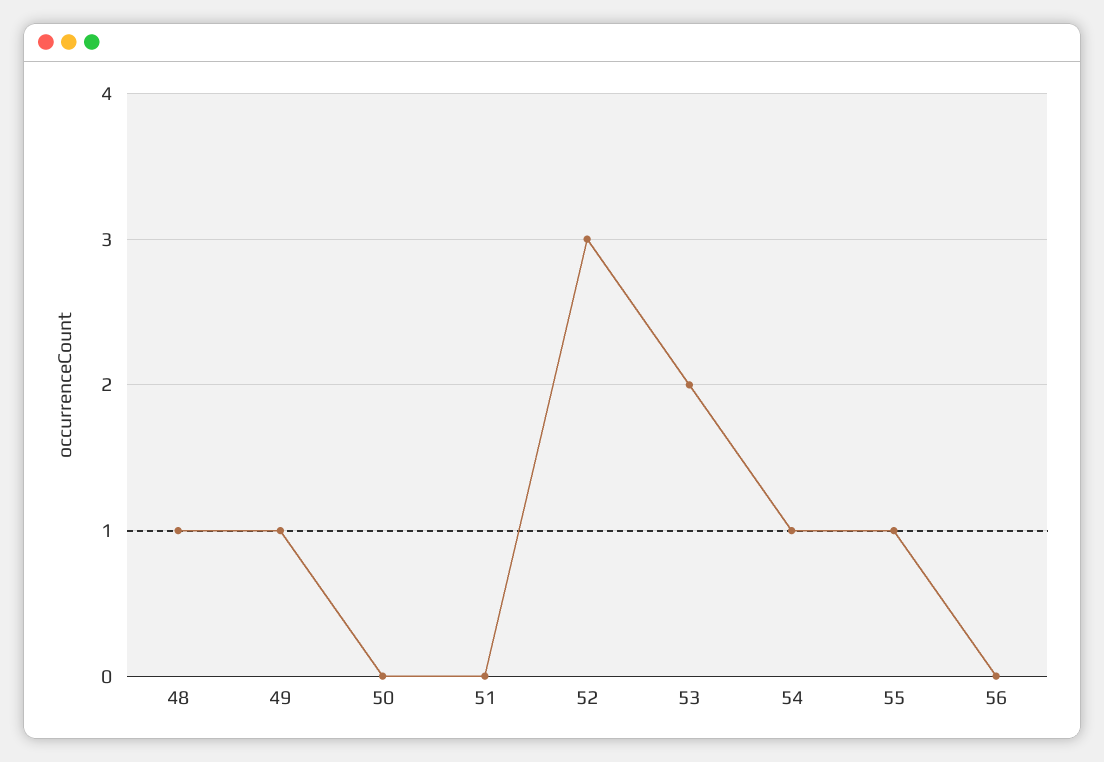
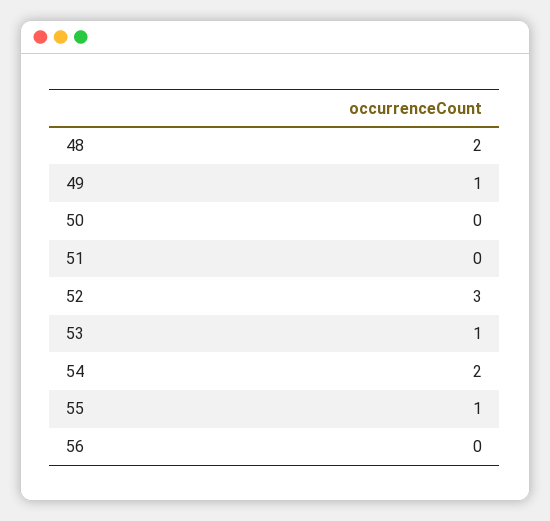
48: 1 -> 2
53: 2 -> 1
54: 1 -> 2

